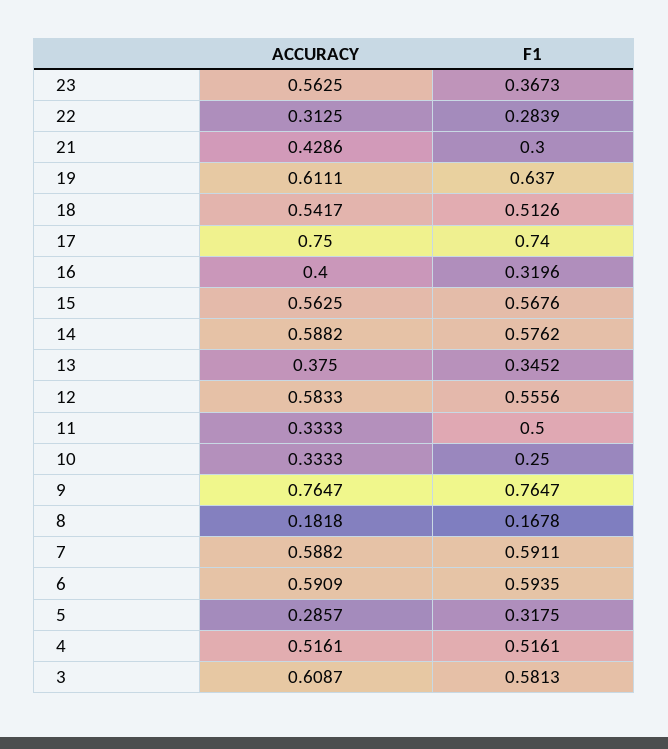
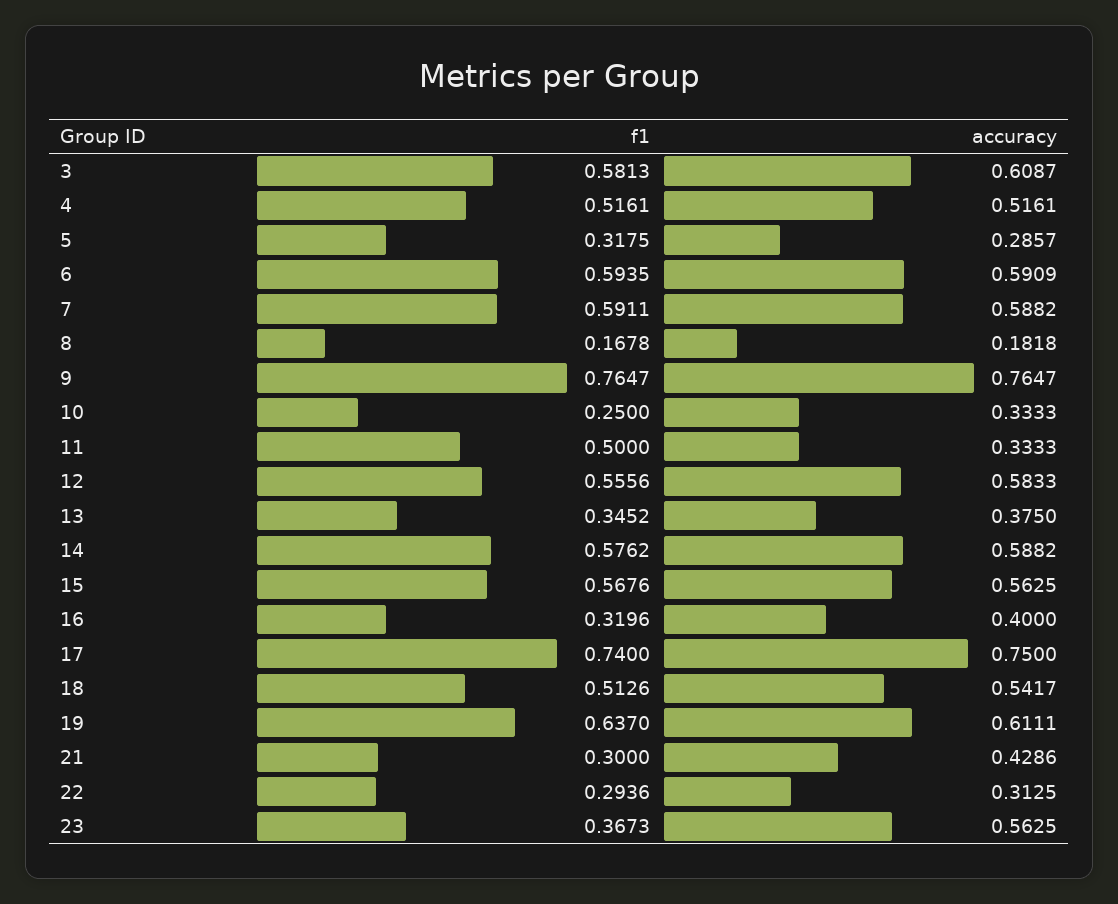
F1, 22: 0.2839 -> 0.2936

